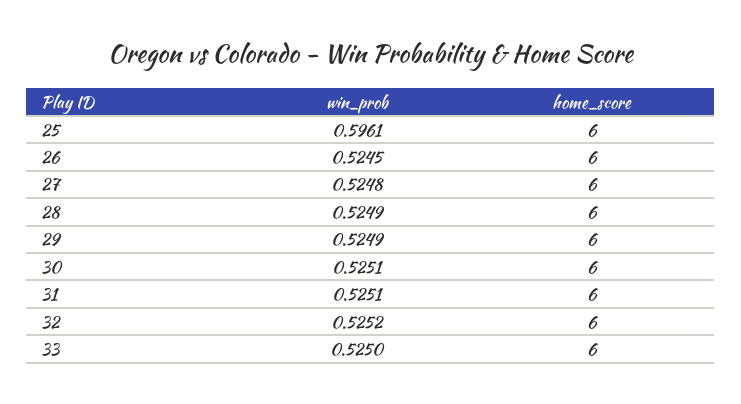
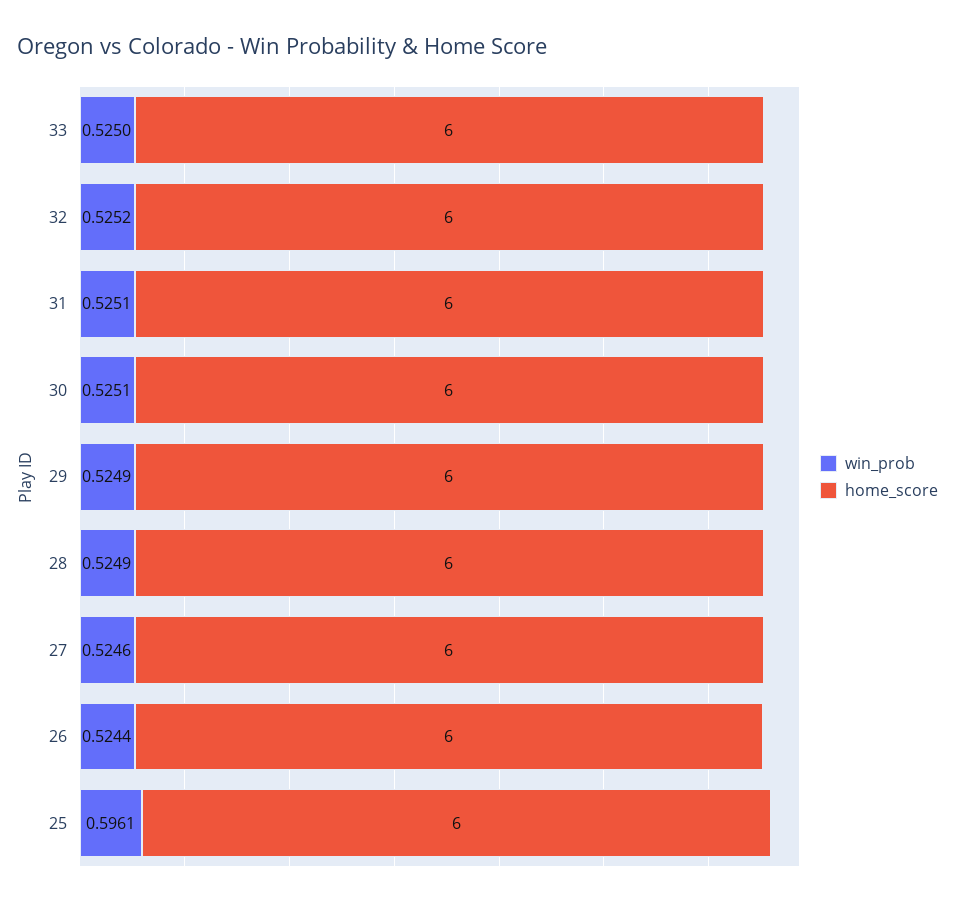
win_prob, 26: 0.5245 -> 0.5244
win_prob, 27: 0.5248 -> 0.5246

